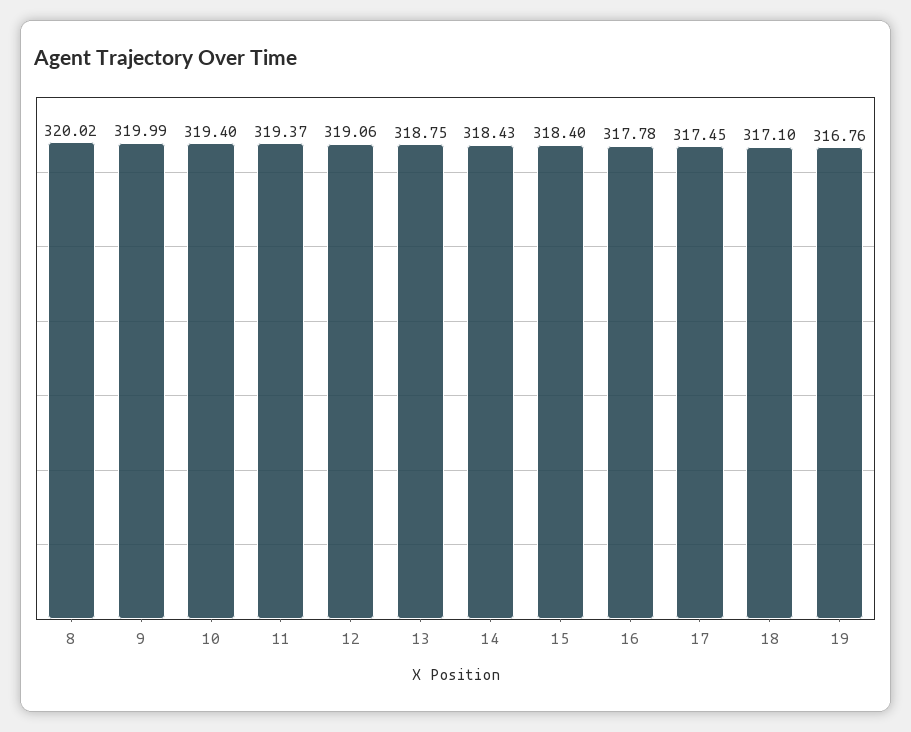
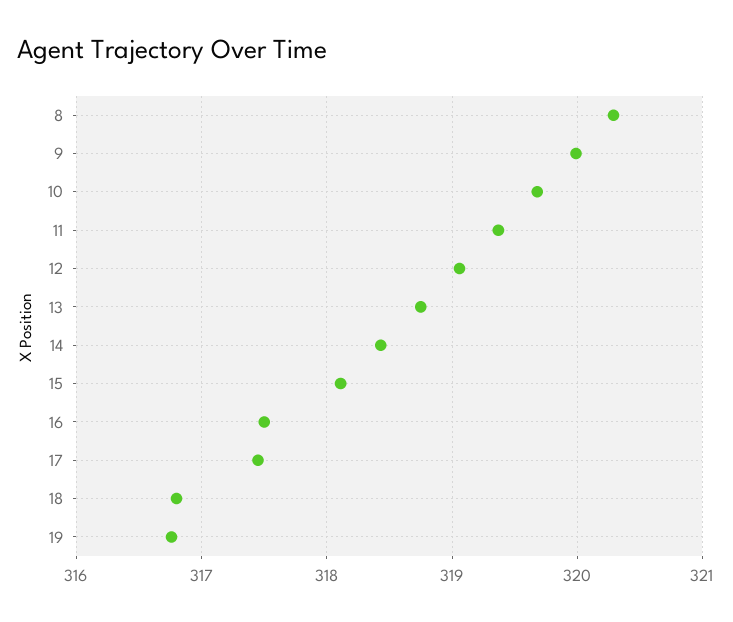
8: 320.02 -> 320.3
10: 319.4 -> 319.7
15: 318.4 -> 318.1
16: 317.78 -> 317.5
18: 317.1 -> 316.8

